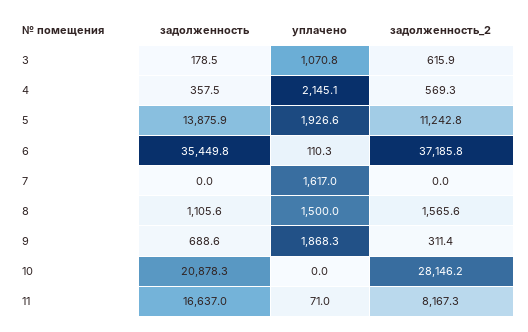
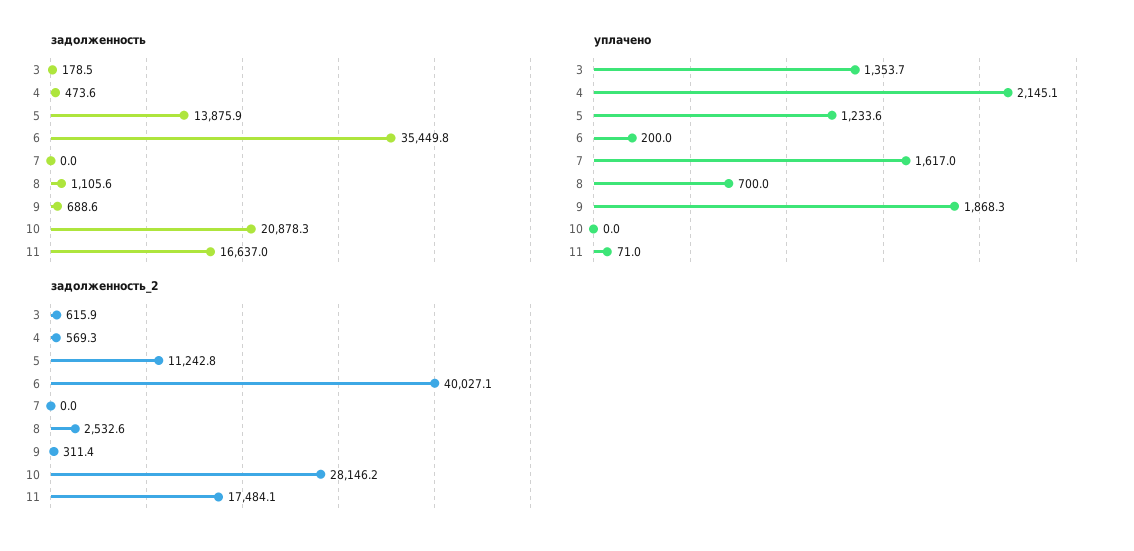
уплачено, 3: 1070.8 -> 1353.7
задолженность, 4: 357.5 -> 473.6
уплачено, 5: 1926.6 -> 1233.6
уплачено, 6: 110.3 -> 200
задолженность_2, 6: 37185.8 -> 40027.1
уплачено, 8: 1500 -> 700
задолженность_2, 8: 1565.6 -> 2532.6
задолженность_2, 11: 8167.3 -> 17484.1

